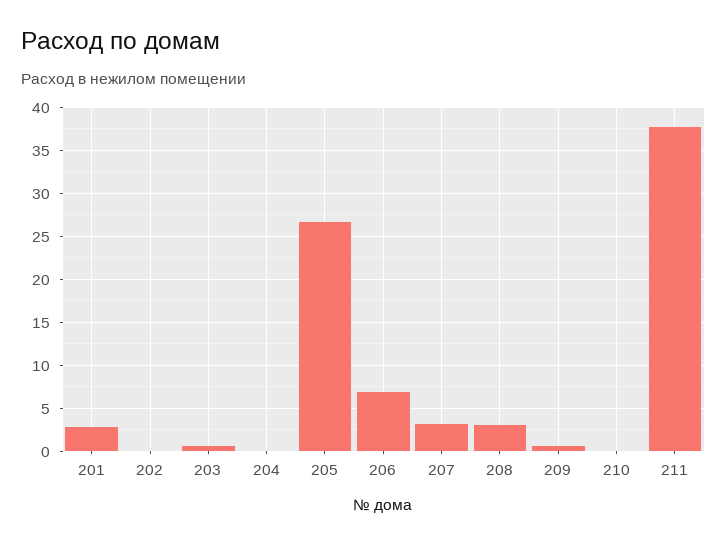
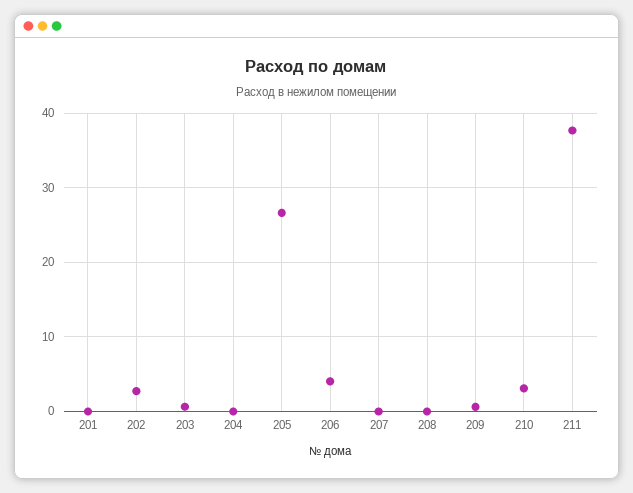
201: 3 -> 0
202: 0 -> 3
206: 7 -> 4
207: 3 -> 0
208: 3 -> 0
210: 0 -> 3

